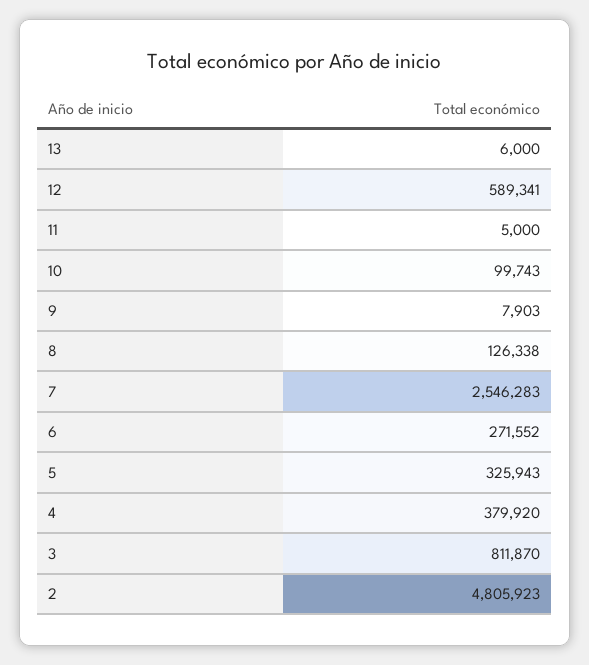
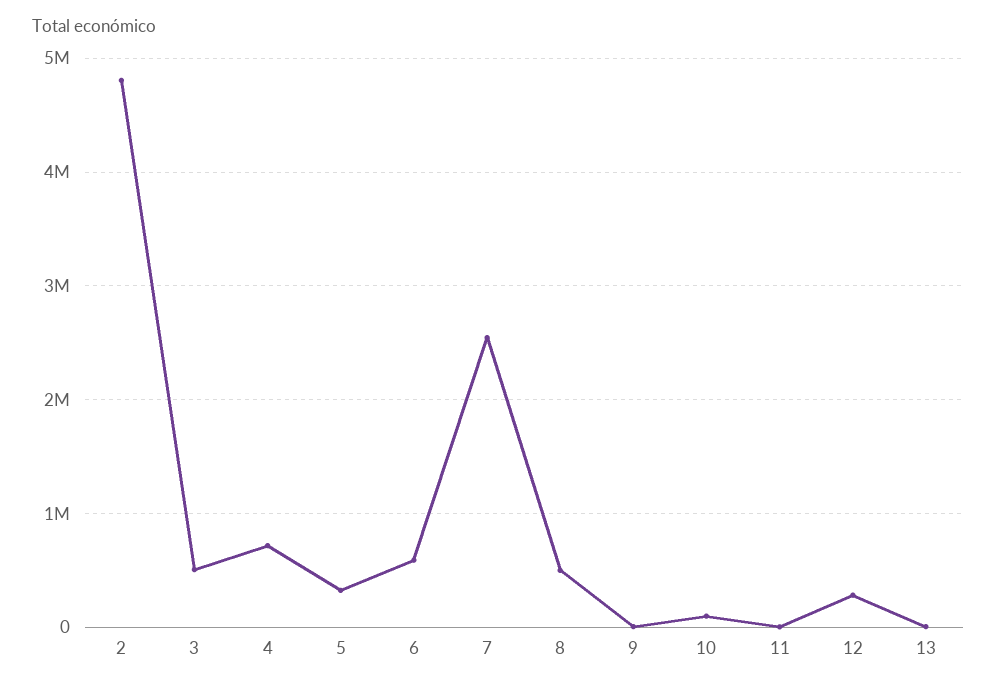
12: 589341 -> 300000
8: 126338 -> 500000
6: 271552 -> 600000
4: 379920 -> 700000
3: 811870 -> 500000

